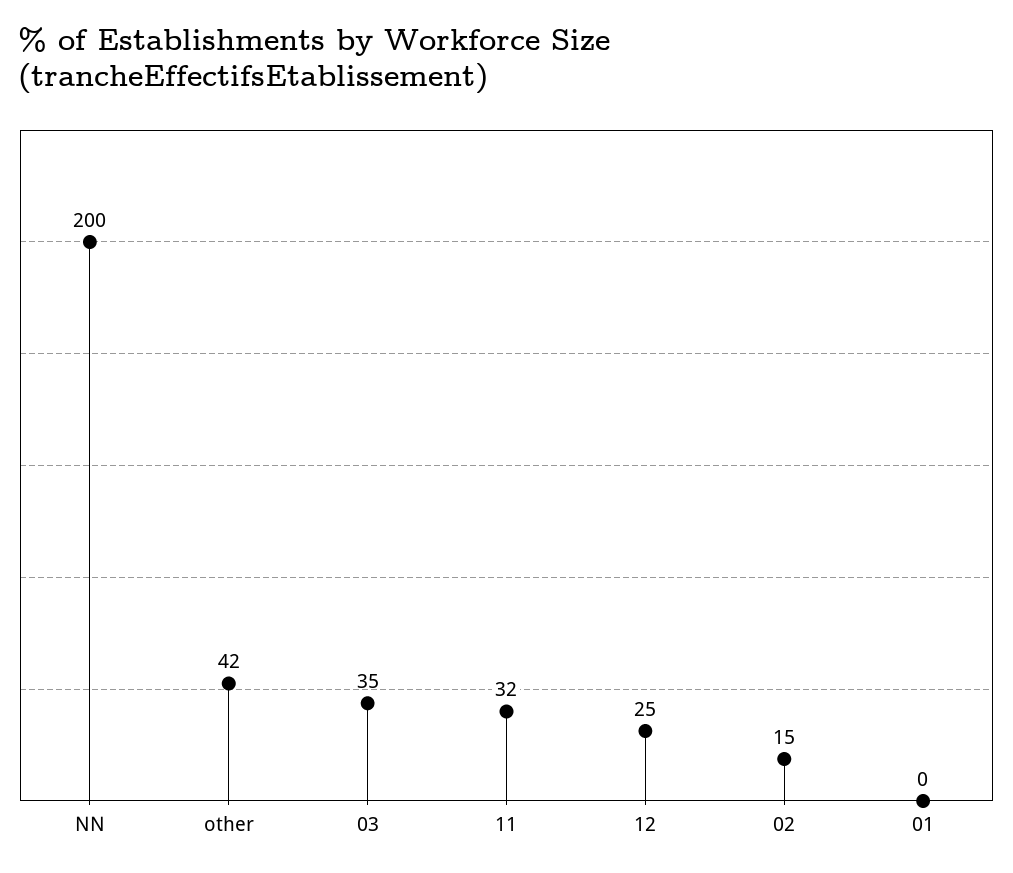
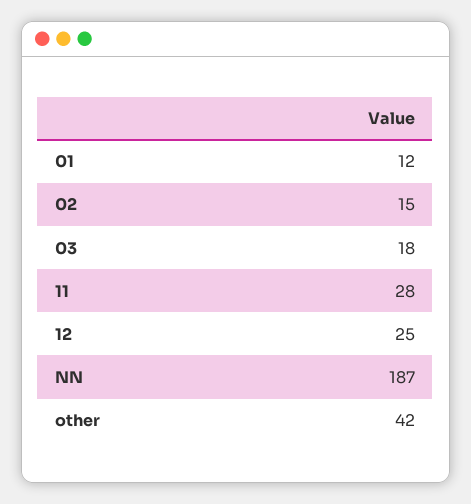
NN: 200 -> 187
03: 35 -> 18
11: 32 -> 28
01: 0 -> 12

